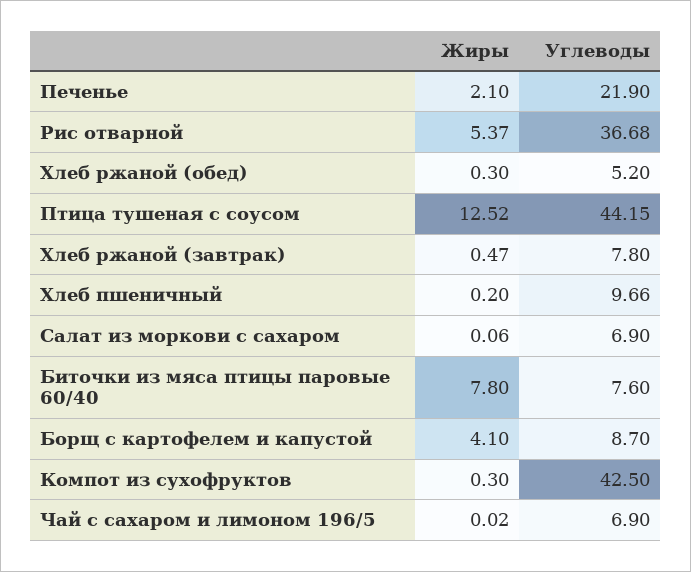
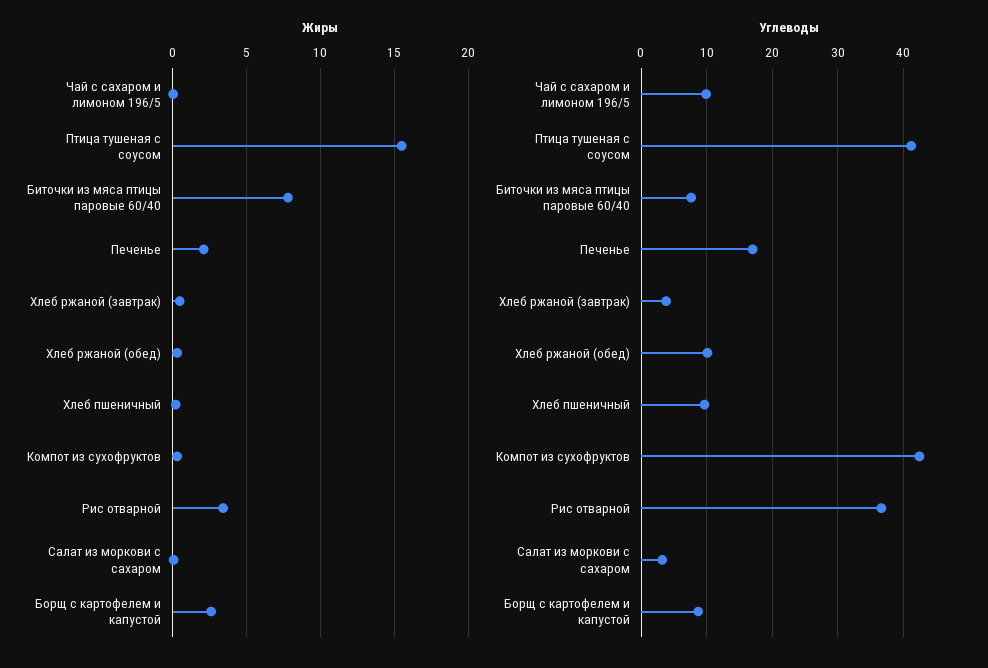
Углеводы, Печенье: 21.9 -> 17
Жиры, Рис отварной: 5.37 -> 3.5
Углеводы, Хлеб ржаной (обед): 5.2 -> 10
Жиры, Птица тушеная с соусом: 12.52 -> 15.5
Углеводы, Птица тушеная с соусом: 44.15 -> 41
Углеводы, Хлеб ржаной (завтрак): 7.8 -> 4
Углеводы, Салат из моркови с сахаром: 6.9 -> 3
Жиры, Борщ с картофелем и капустой: 4.1 -> 2.5
Углеводы, Чай с сахаром и лимоном 196/5: 6.9 -> 10

